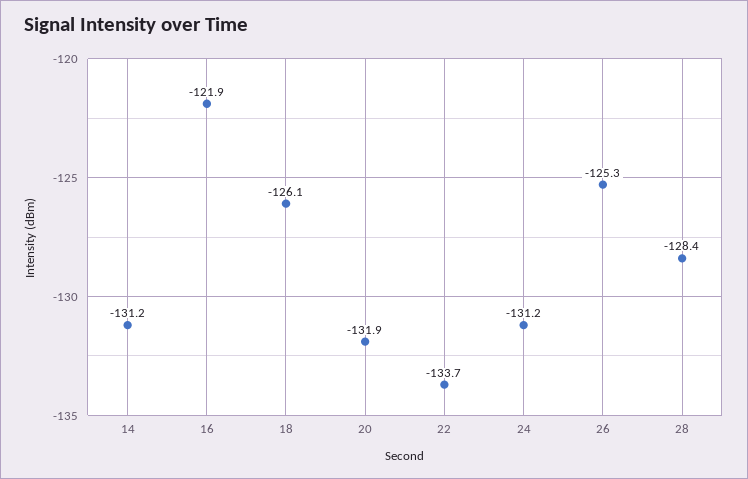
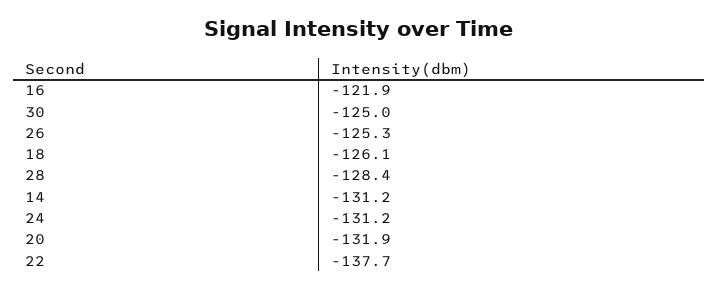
22: -133.7 -> -137.7
30: none -> -125

